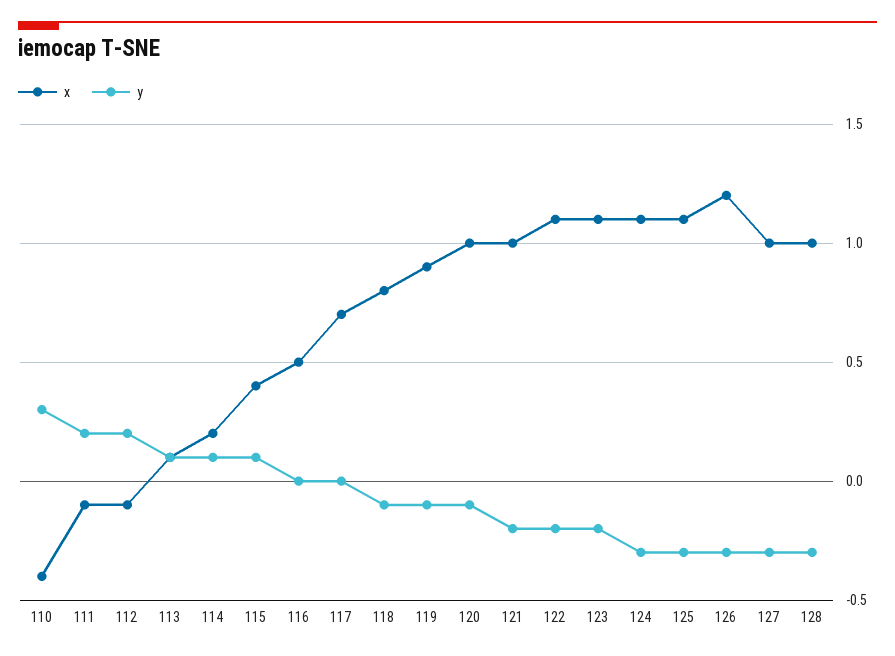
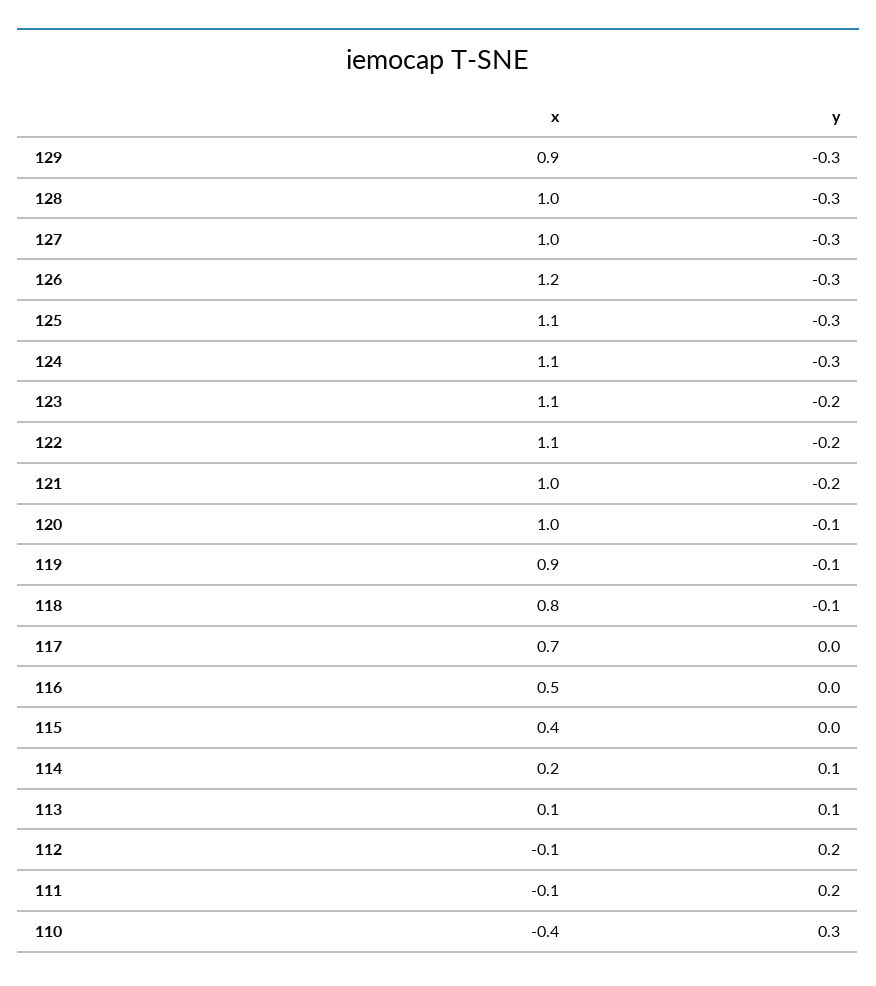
y, 115: 0.1 -> 0
x, 129: none -> 0.9
y, 129: none -> -0.3

